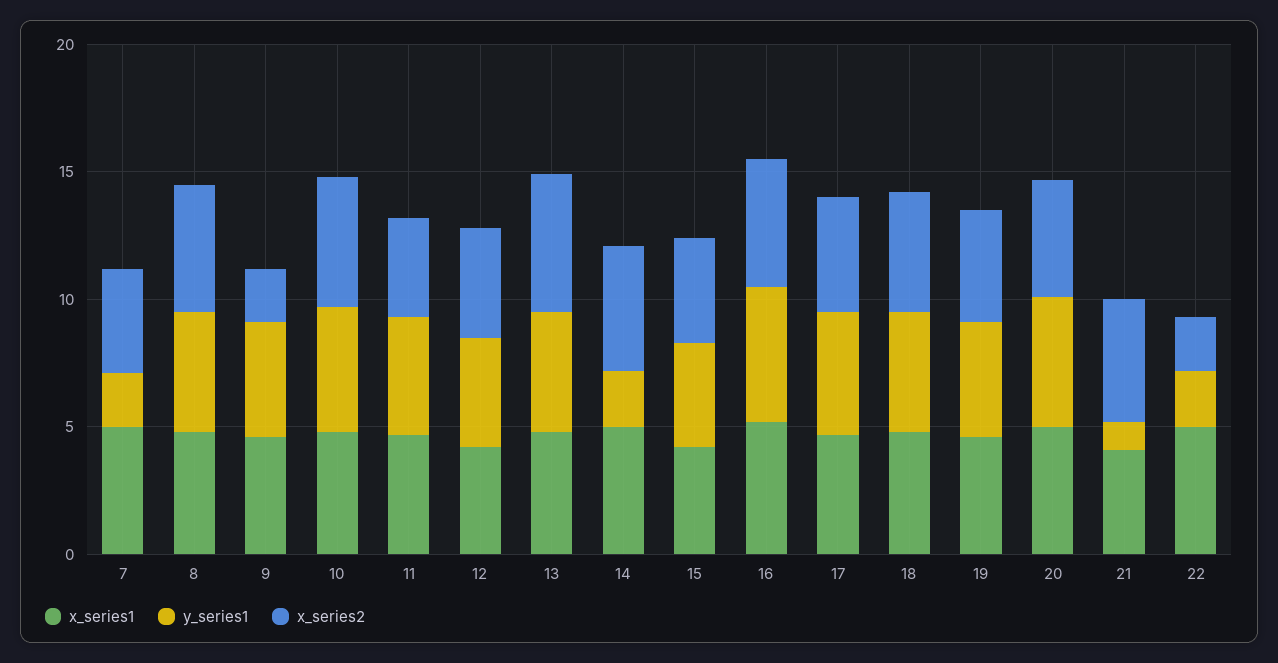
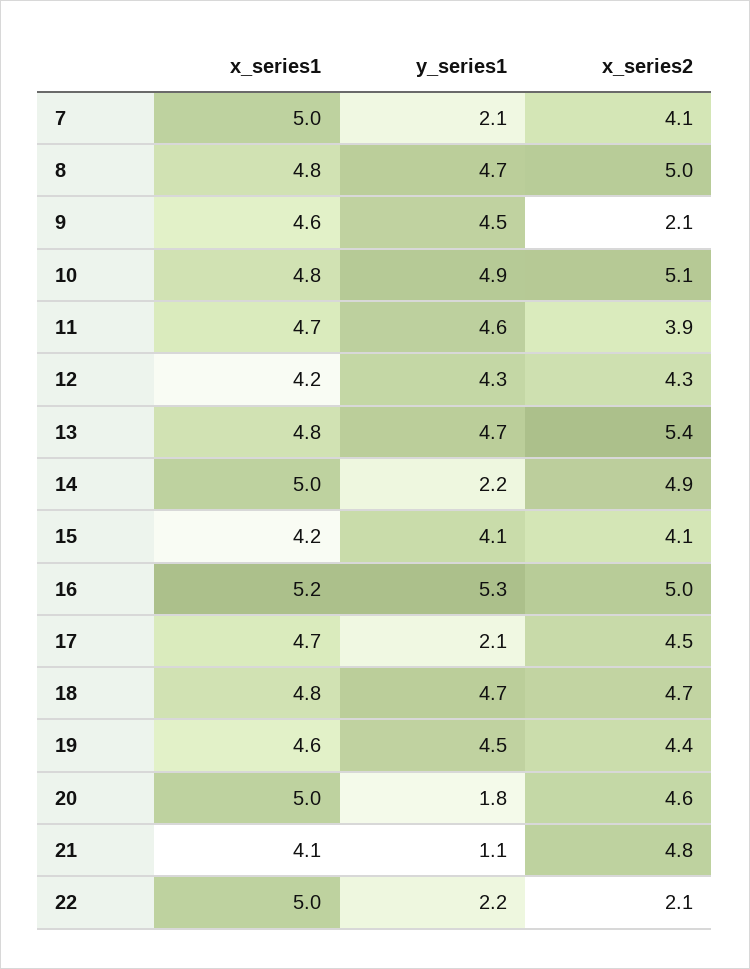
y_series1, 17: 5 -> 2.1
y_series1, 20: 5 -> 1.8

